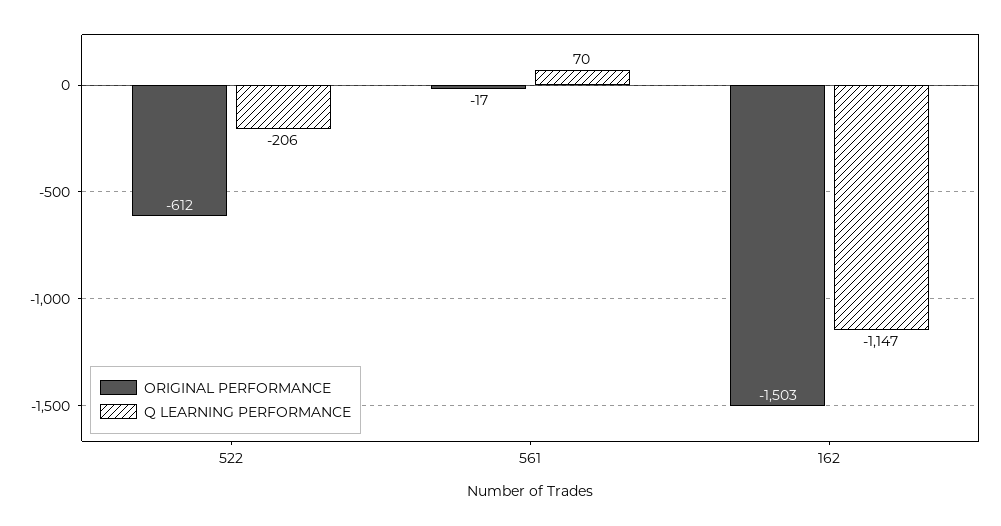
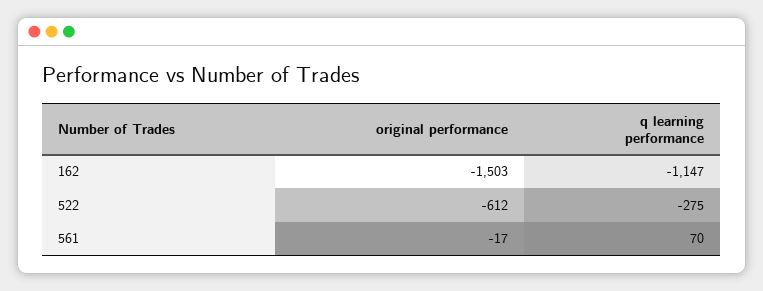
Q LEARNING PERFORMANCE, 522: -206 -> -275

